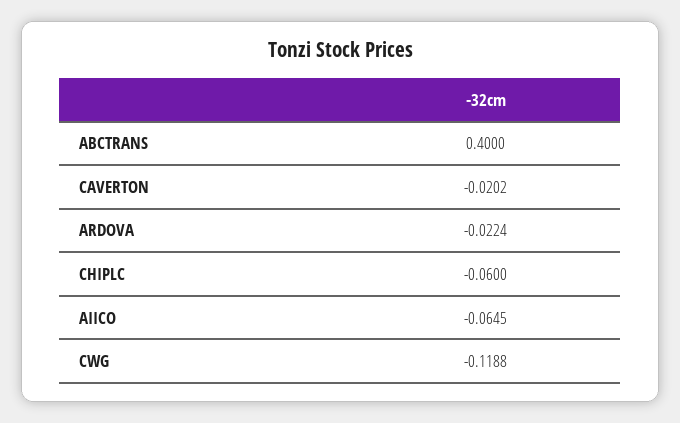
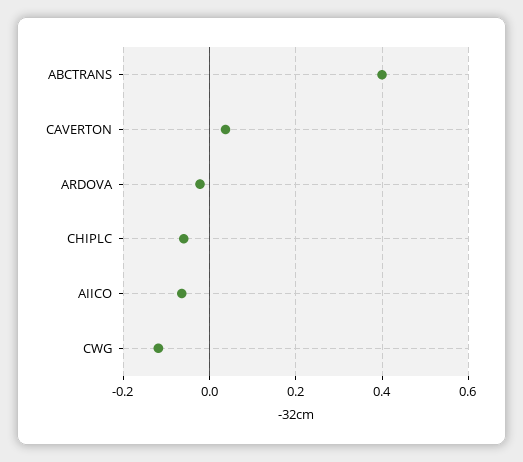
CAVERTON: -0.0202 -> 0.04

